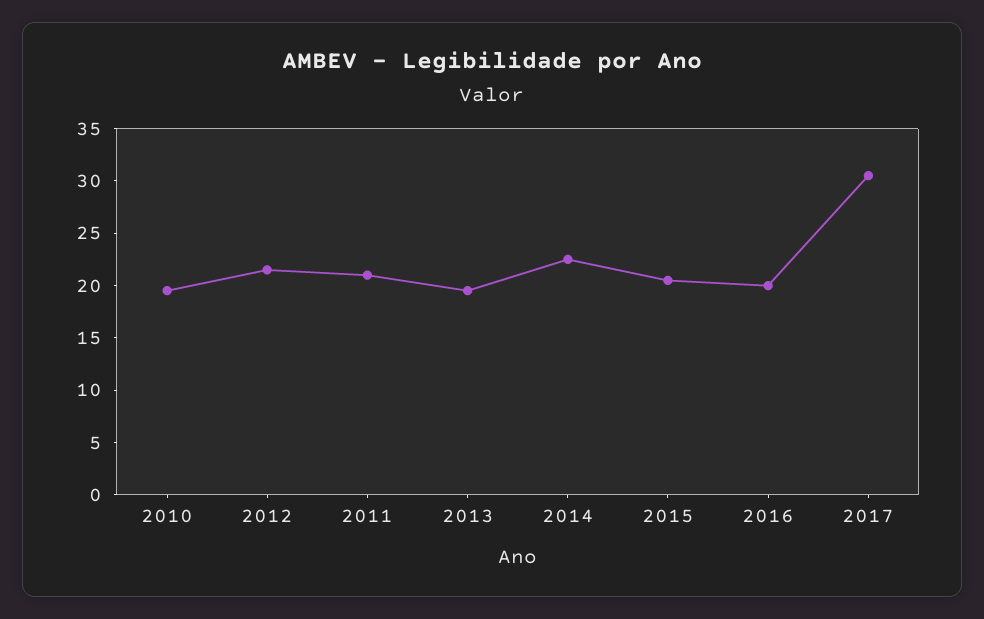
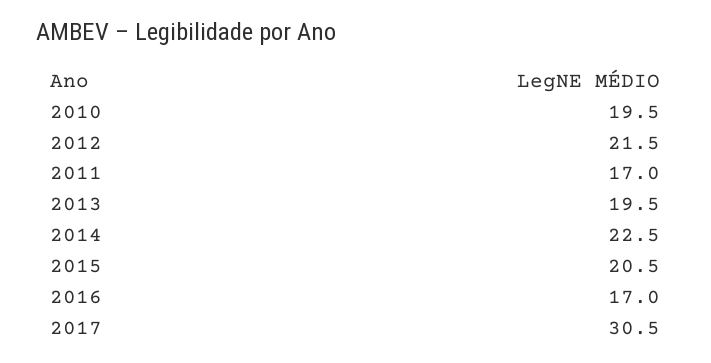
2011: 21 -> 17
2016: 20 -> 17

